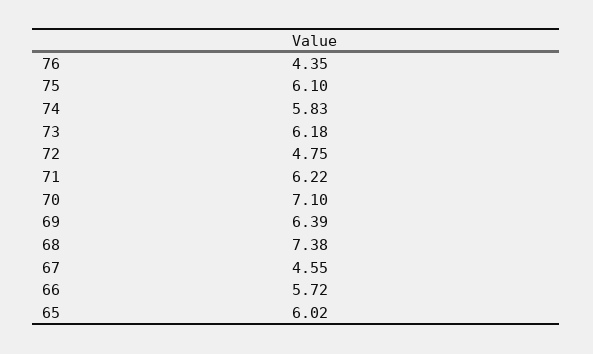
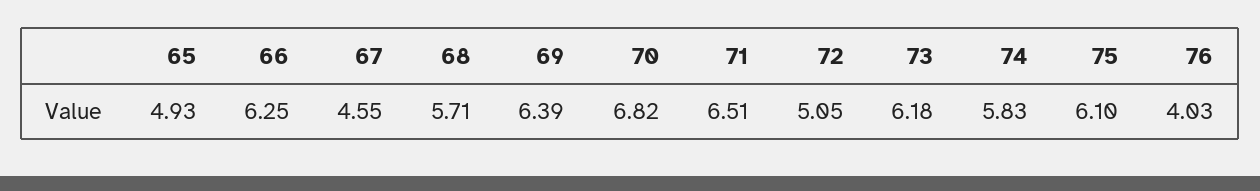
76: 4.35 -> 4.03
72: 4.75 -> 5.05
71: 6.22 -> 6.51
70: 7.1 -> 6.82
68: 7.38 -> 5.71
66: 5.72 -> 6.25
65: 6.02 -> 4.93

